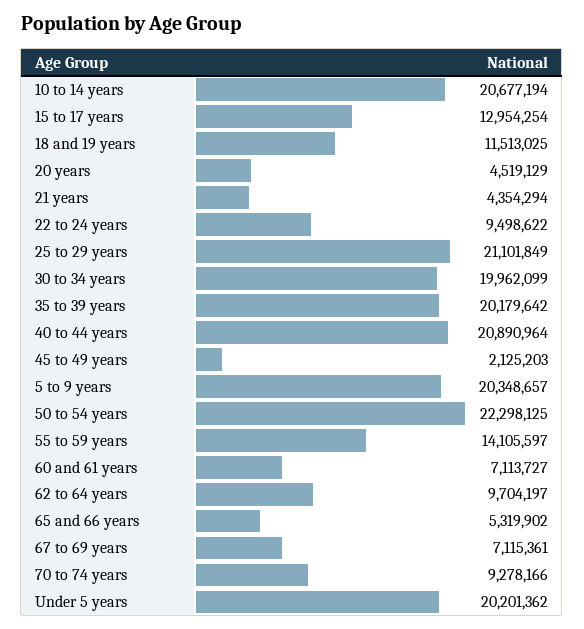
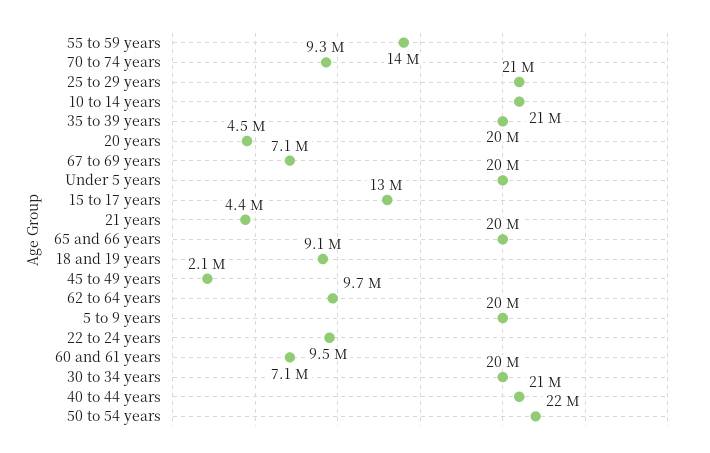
18 and 19 years: 11513025 -> 9100000
65 and 66 years: 5319902 -> 20000000

